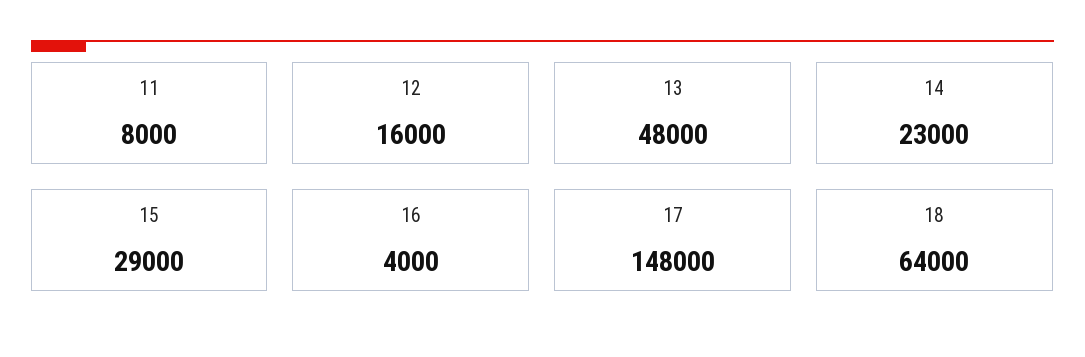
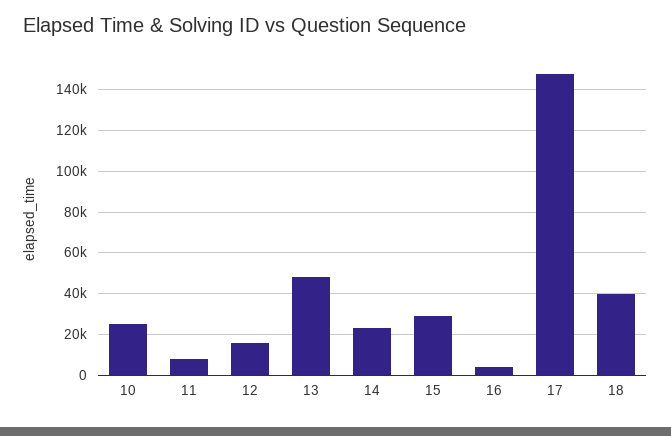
18: 64000 -> 40000
10: none -> 25000

